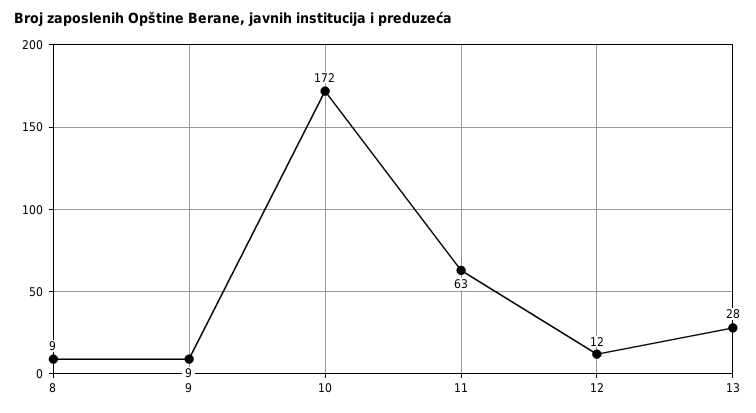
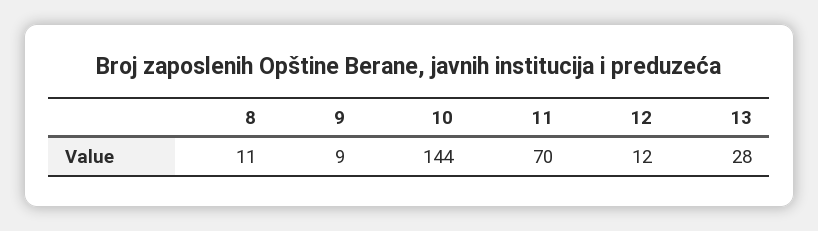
8: 9 -> 11
10: 172 -> 144
11: 63 -> 70

